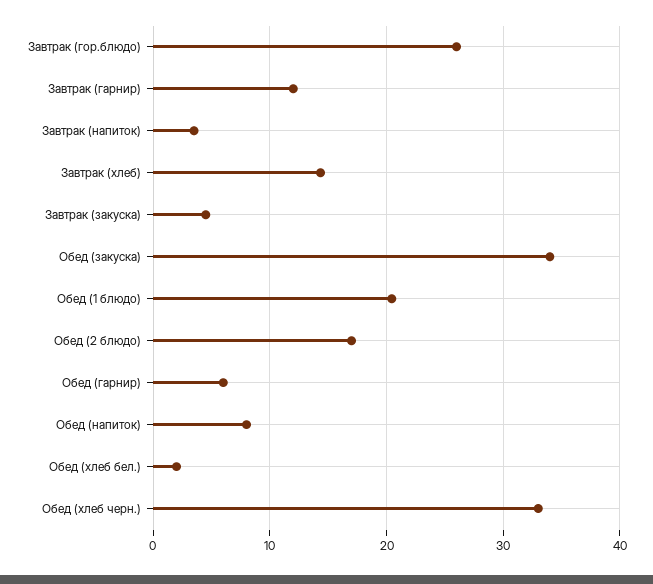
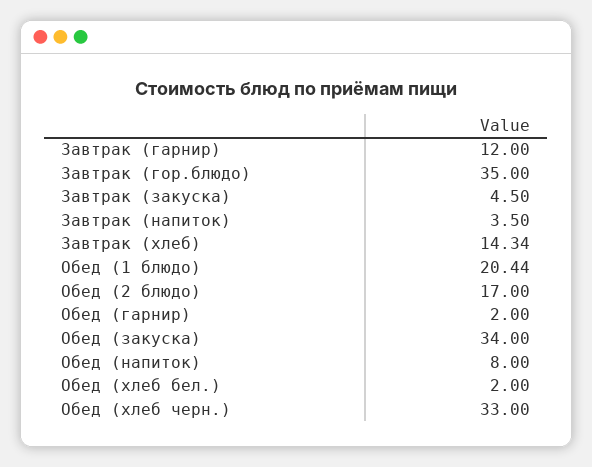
Завтрак (гор.блюдо): 26 -> 35
Обед (гарнир): 6 -> 2

